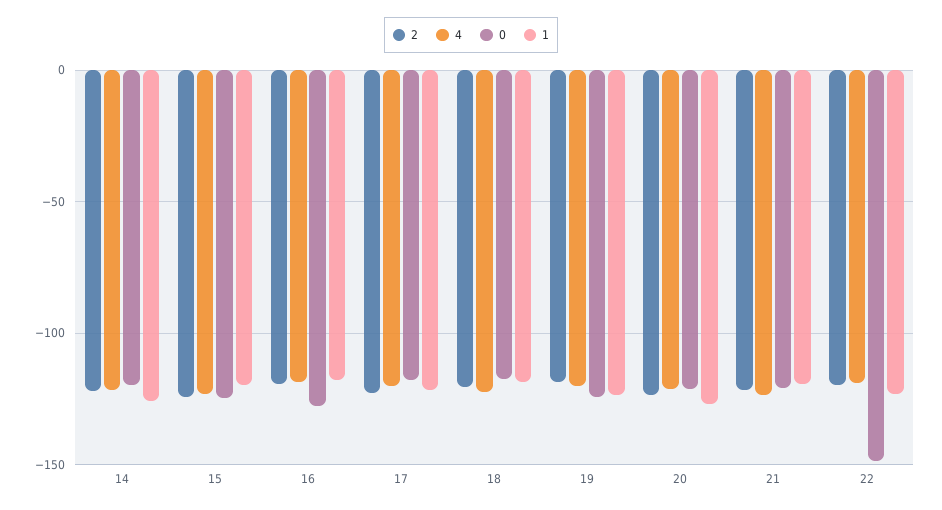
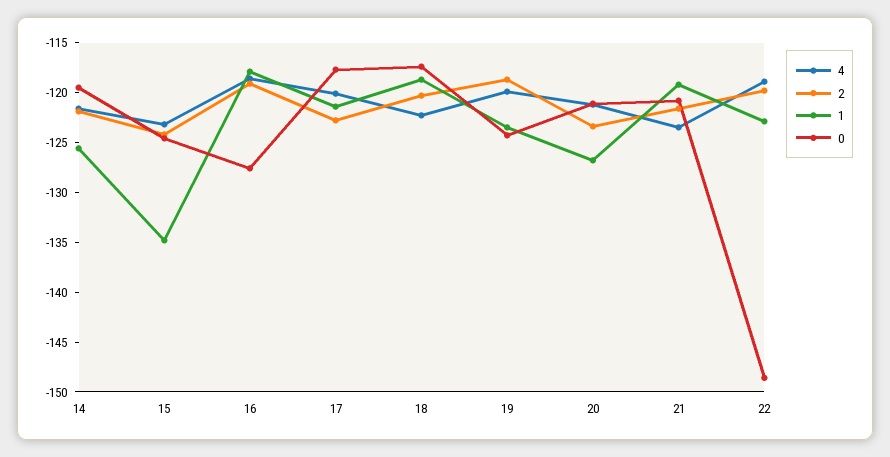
1, 15: -120 -> -135

